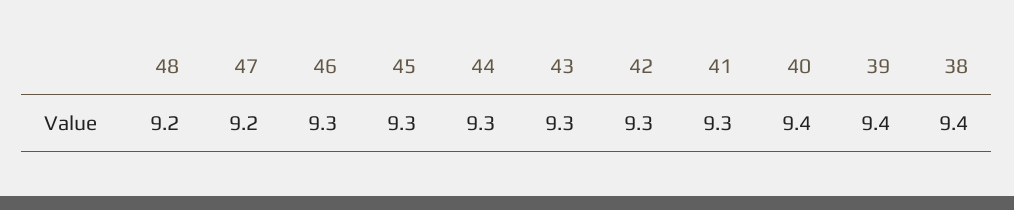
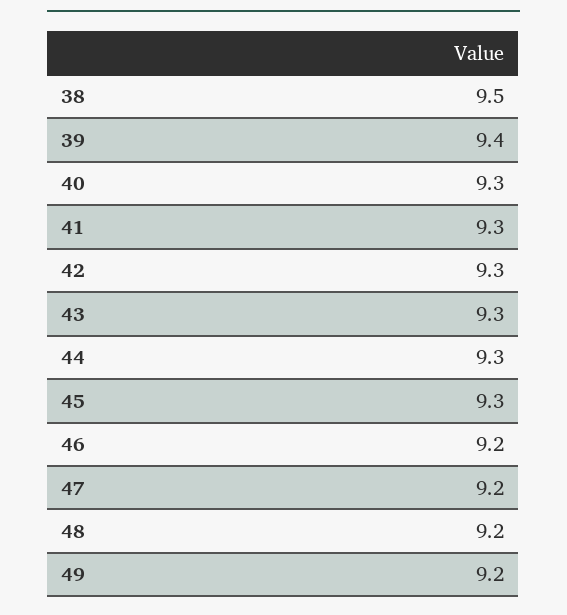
46: 9.3 -> 9.2
40: 9.4 -> 9.3
38: 9.4 -> 9.5
49: none -> 9.2

